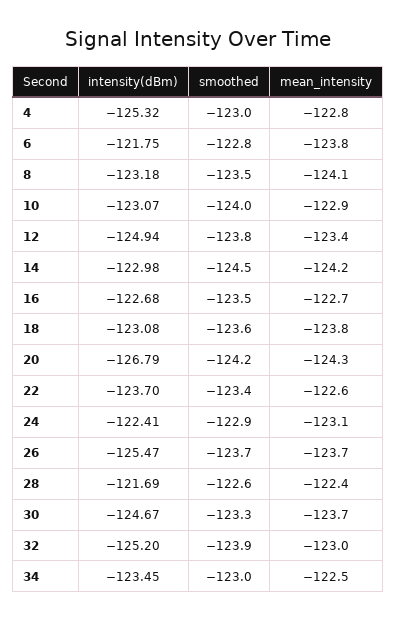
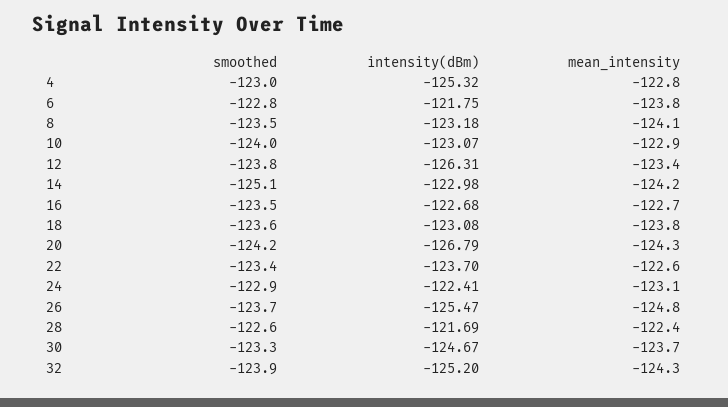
intensity(dBm), 12: -124.94 -> -126.31
smoothed, 14: -124.5 -> -125.1
mean_intensity, 26: -123.7 -> -124.8
mean_intensity, 32: -123 -> -124.3
intensity(dBm), 34: -123.45 -> none
smoothed, 34: -123 -> none
mean_intensity, 34: -122.5 -> none

